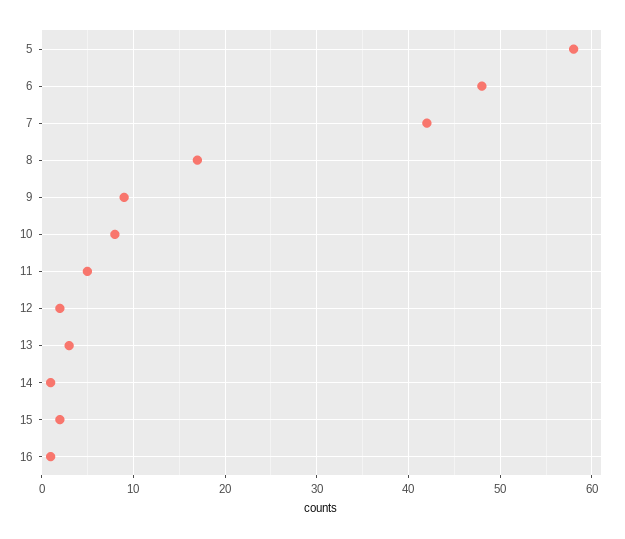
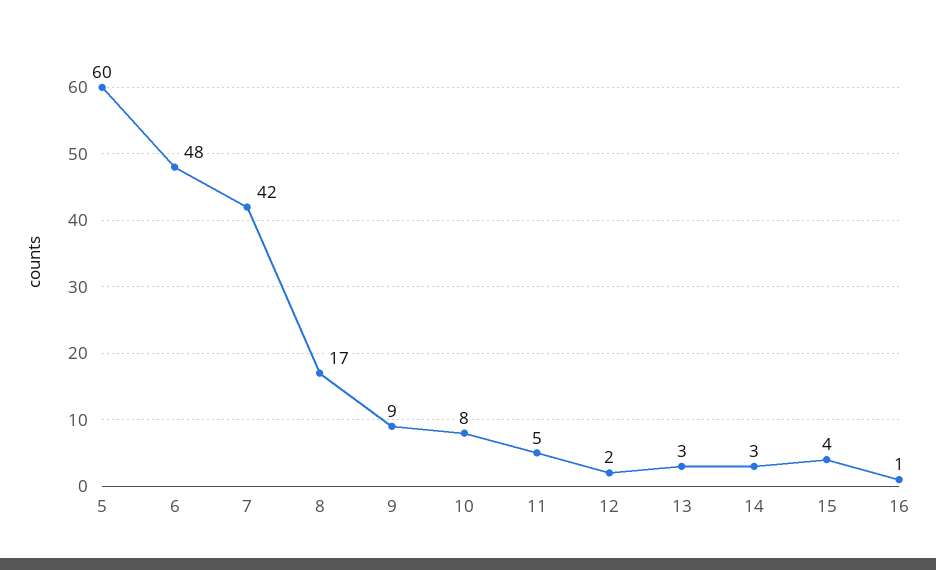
5: 58 -> 60
14: 1 -> 3
15: 2 -> 4

